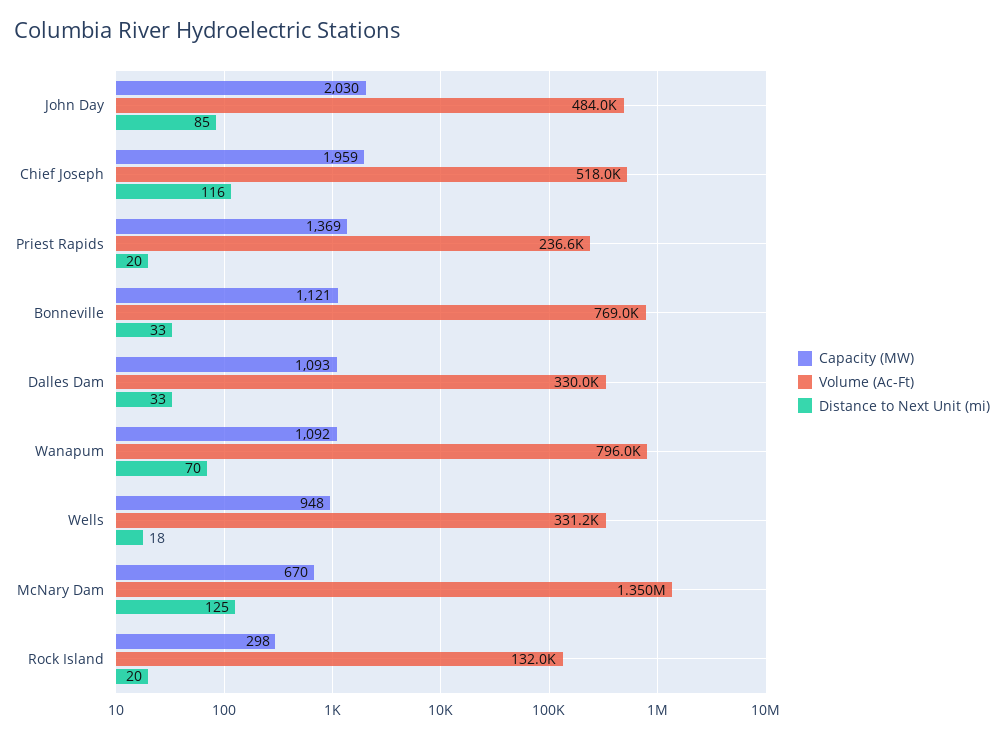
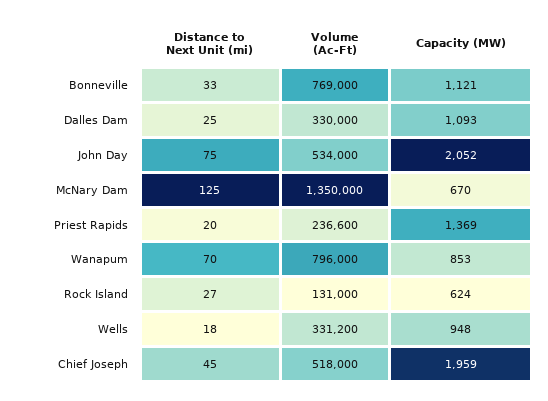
Capacity (MW), John Day: 2030 -> 2052
Volume (Ac-Ft), John Day: 484000 -> 534000
Distance to Next Unit (mi), John Day: 85 -> 75
Distance to Next Unit (mi), Chief Joseph: 116 -> 45
Distance to Next Unit (mi), Dalles Dam: 33 -> 25
Capacity (MW), Wanapum: 1092 -> 853
Capacity (MW), Rock Island: 298 -> 624
Volume (Ac-Ft), Rock Island: 132000 -> 131000
Distance to Next Unit (mi), Rock Island: 20 -> 27

